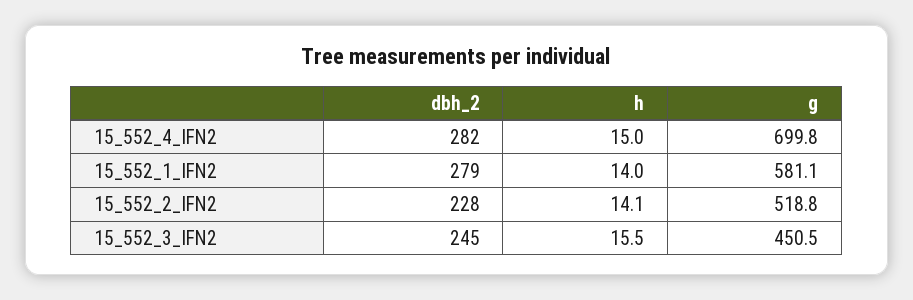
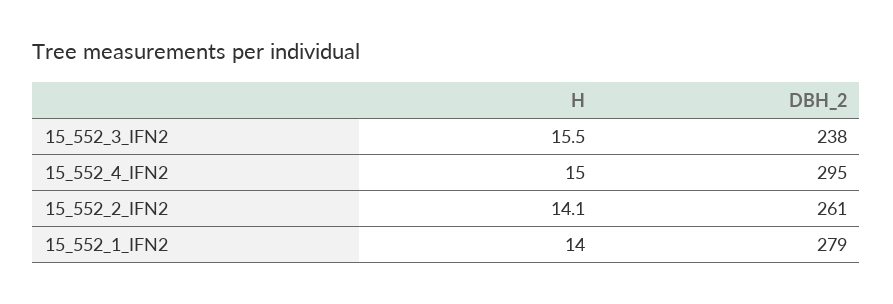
dbh_2, 15_552_4_IFN2: 282 -> 295
g, 15_552_4_IFN2: 699.8 -> none
g, 15_552_1_IFN2: 581.1 -> none
dbh_2, 15_552_2_IFN2: 228 -> 261
g, 15_552_2_IFN2: 518.8 -> none
dbh_2, 15_552_3_IFN2: 245 -> 238
g, 15_552_3_IFN2: 450.5 -> none

